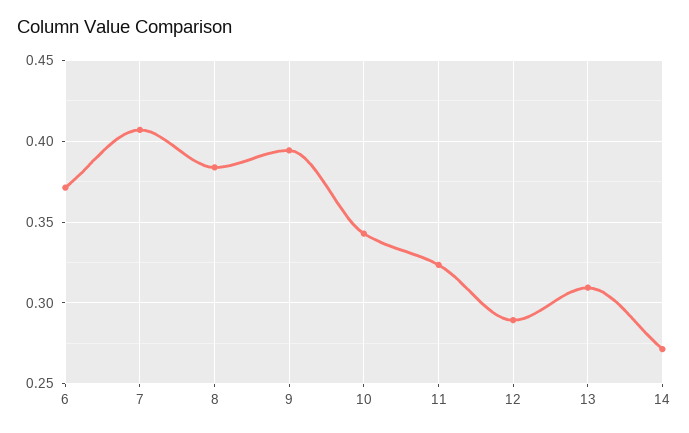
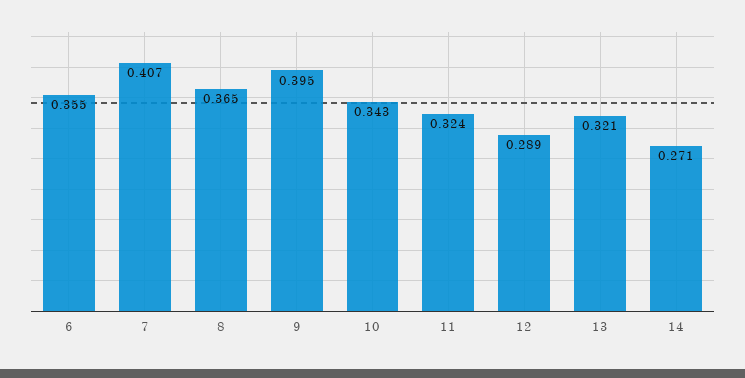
6: 0.37 -> 0.355
8: 0.385 -> 0.365
13: 0.31 -> 0.321

